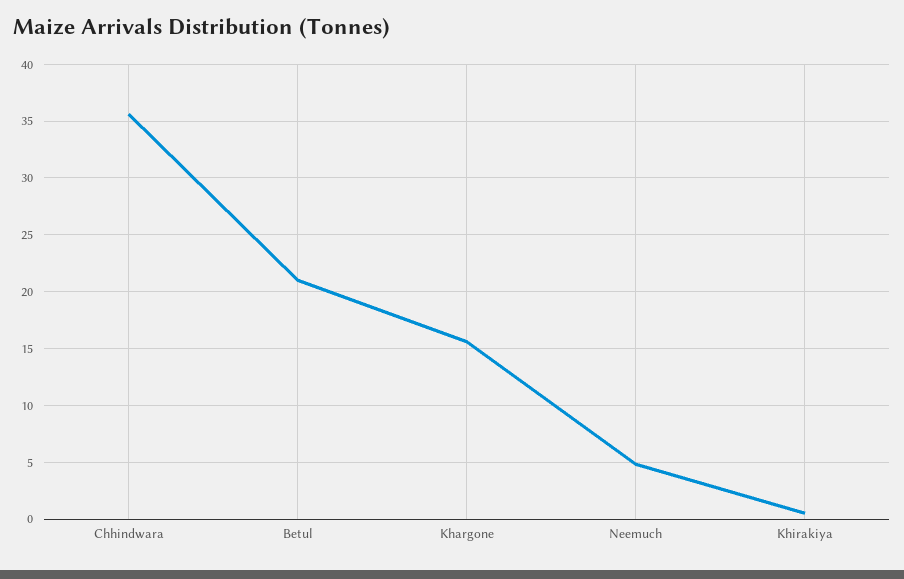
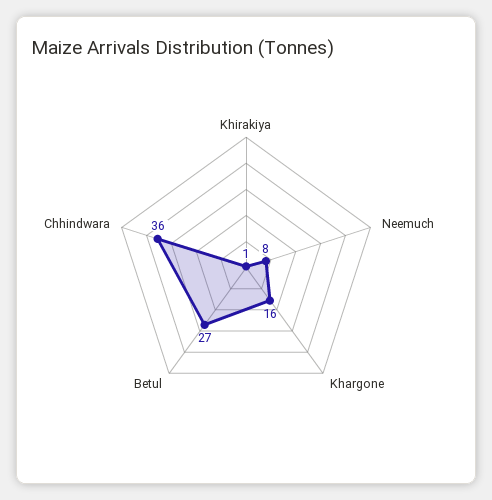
Betul: 21 -> 27
Neemuch: 5 -> 8

